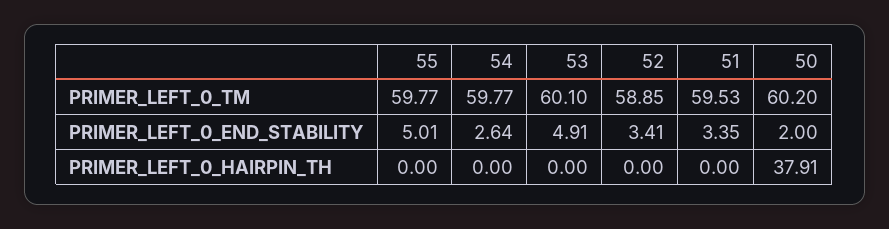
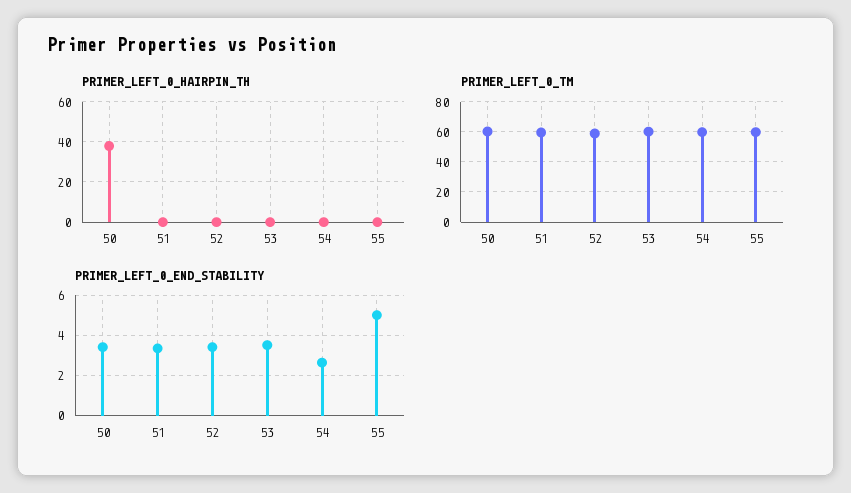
PRIMER_LEFT_0_END_STABILITY, 53: 4.91 -> 3.5
PRIMER_LEFT_0_END_STABILITY, 50: 2 -> 3.5

